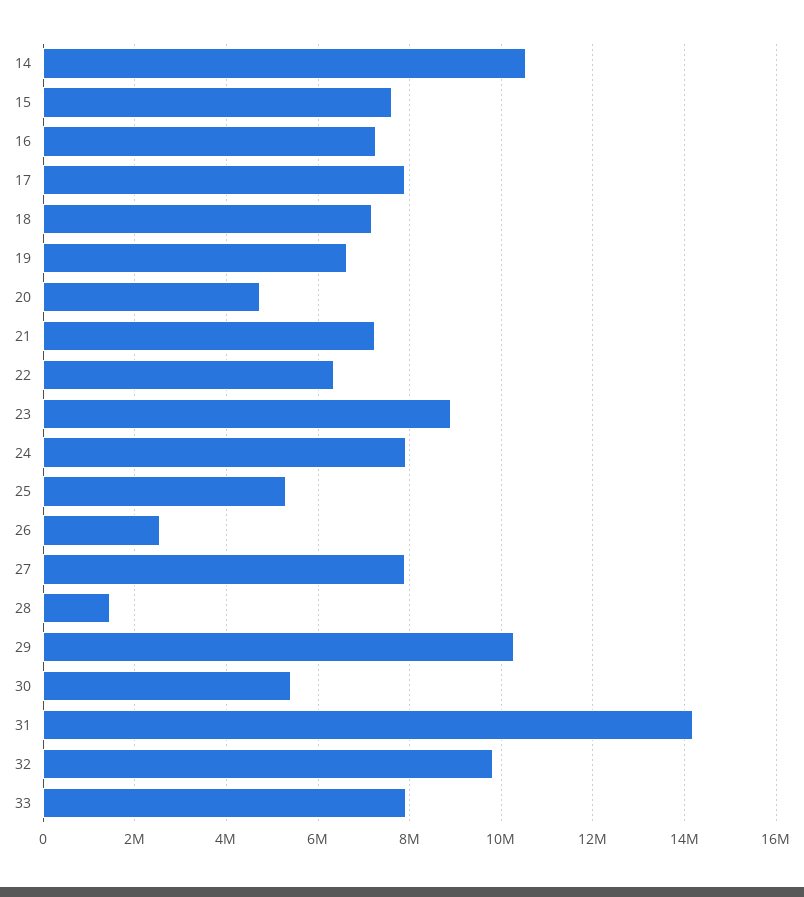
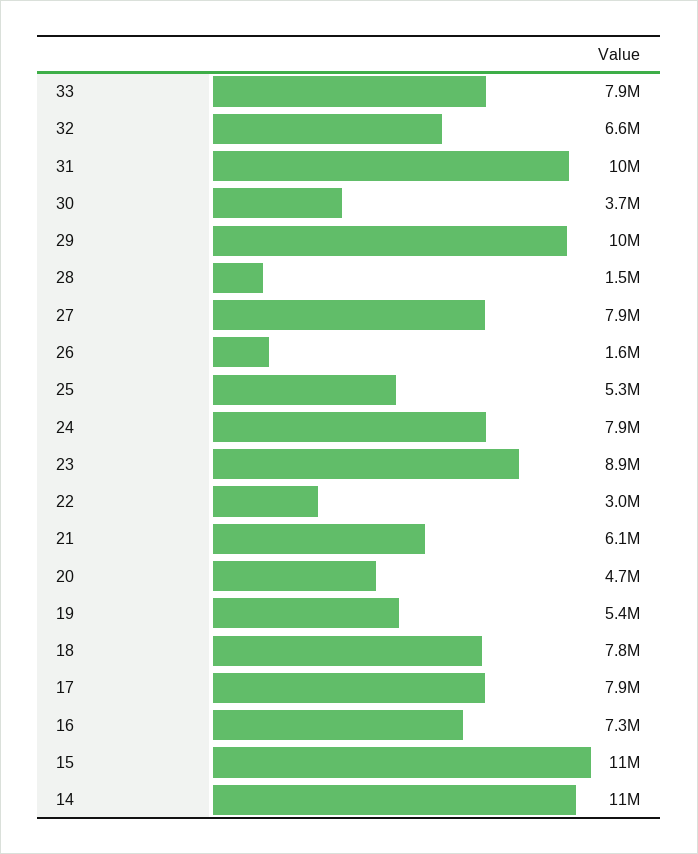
15: 7600000 -> 11000000
18: 7200000 -> 7800000
19: 6600000 -> 5400000
21: 7200000 -> 6100000
22: 6400000 -> 3000000
26: 2600000 -> 1600000
30: 5400000 -> 3700000
31: 14200000 -> 10000000
32: 9800000 -> 6600000

